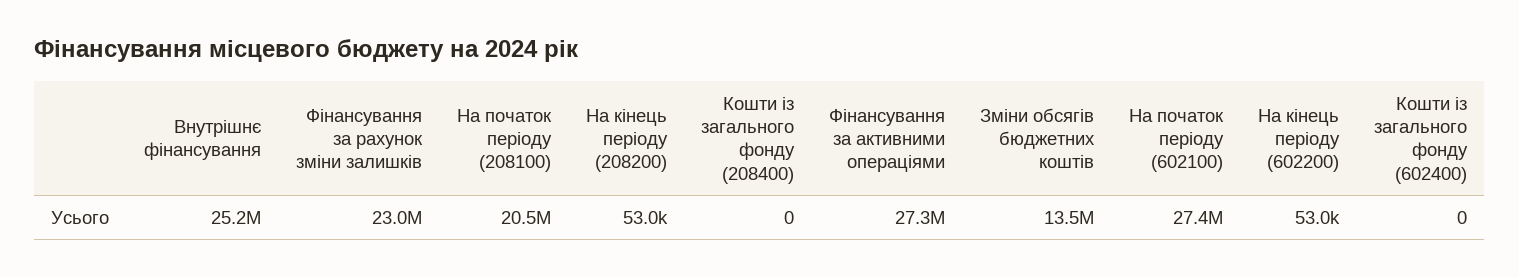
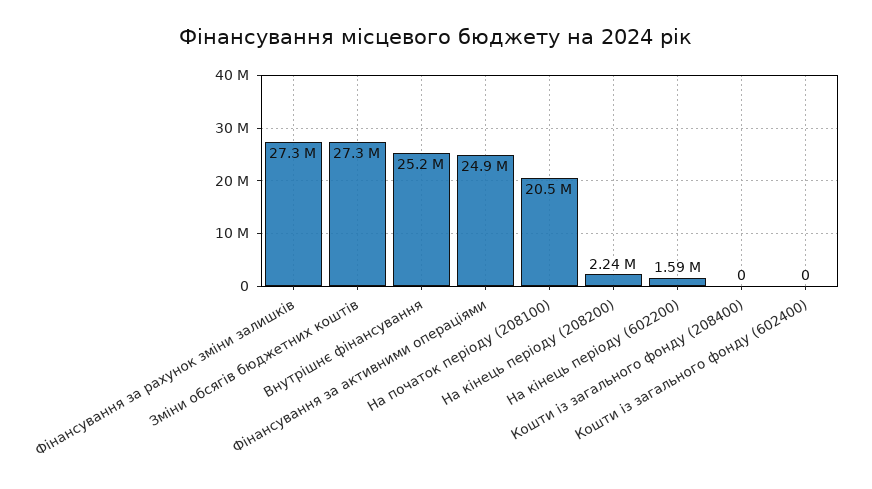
Фінансування за рахунок зміни залишків: 23000000 -> 27300000
На кінець періоду (208200): 53000 -> 2240000
Фінансування за активними операціями: 27300000 -> 24900000
Зміни обсягів бюджетних коштів: 13500000 -> 27300000
На початок періоду (602100): 27400000 -> none
На кінець періоду (602200): 53000 -> 1590000

